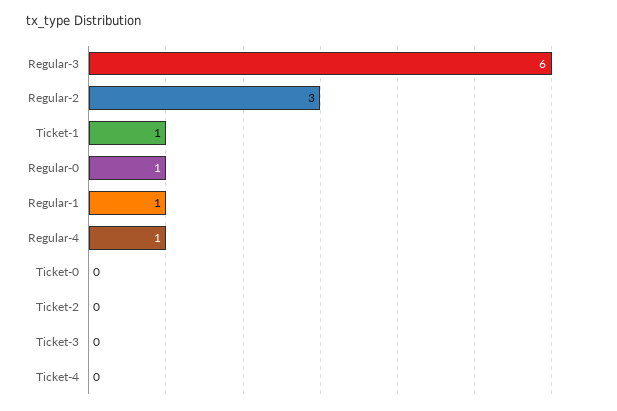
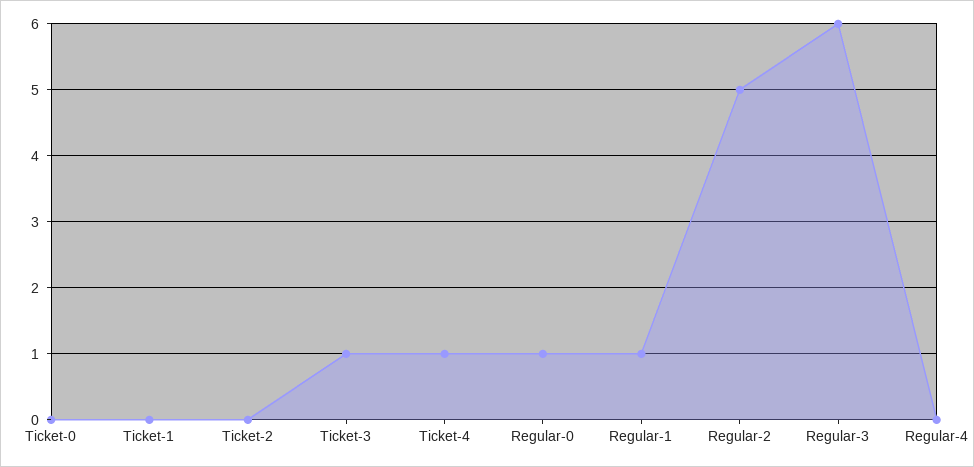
Regular-2: 3 -> 5
Ticket-1: 1 -> 0
Regular-4: 1 -> 0
Ticket-3: 0 -> 1
Ticket-4: 0 -> 1

